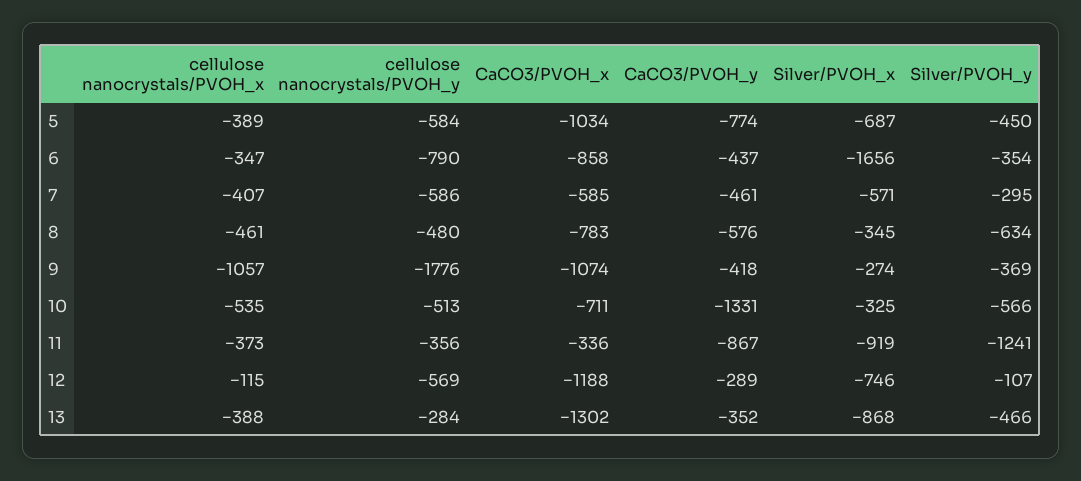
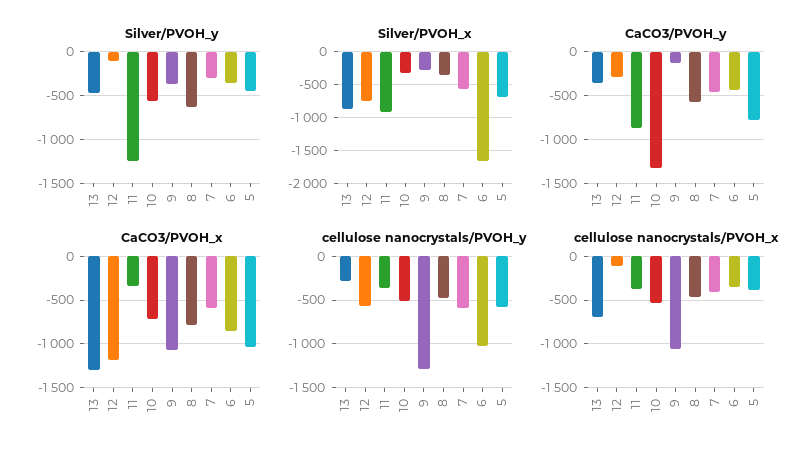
cellulose nanocrystals/PVOH_y, 6: -790 -> -1000
cellulose nanocrystals/PVOH_y, 9: -1776 -> -1300
CaCO3/PVOH_y, 9: -418 -> -100
cellulose nanocrystals/PVOH_x, 13: -388 -> -700

